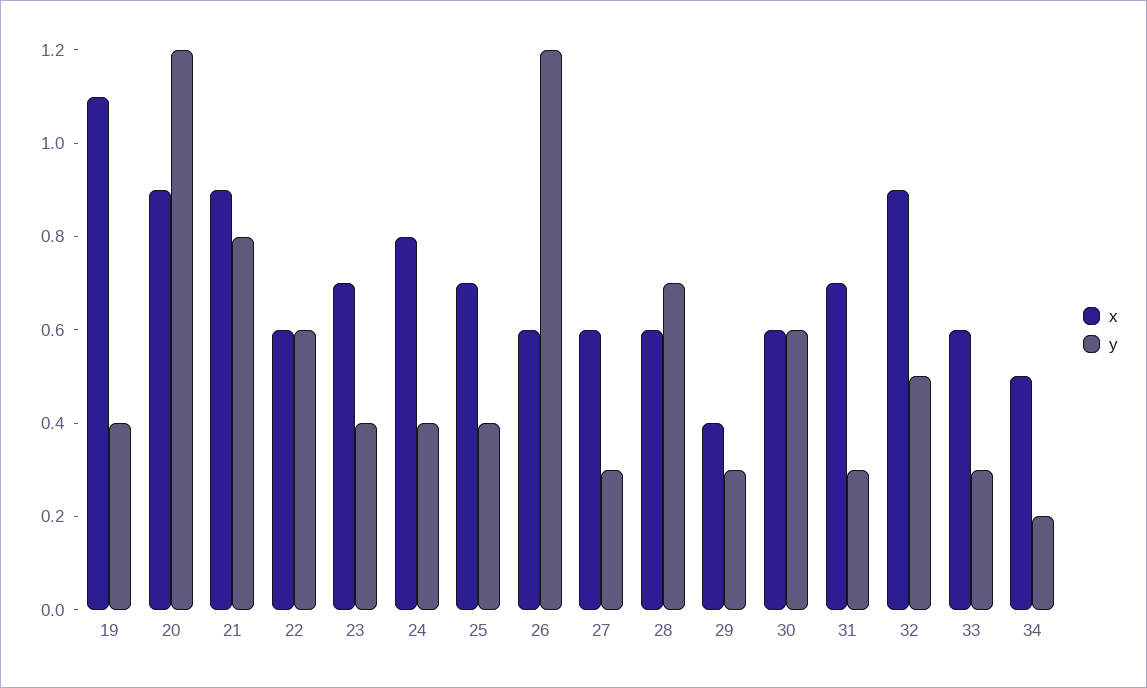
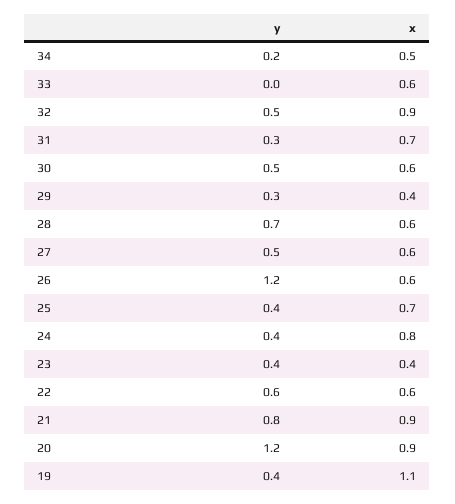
x, 23: 0.7 -> 0.4
y, 27: 0.3 -> 0.5
y, 30: 0.6 -> 0.5
y, 33: 0.3 -> 0

